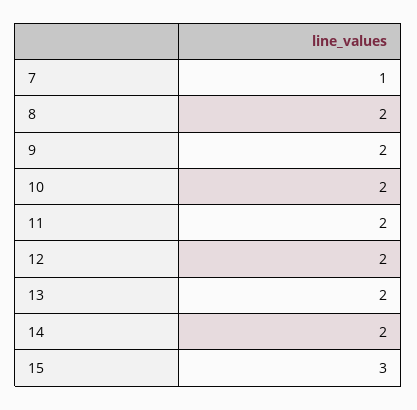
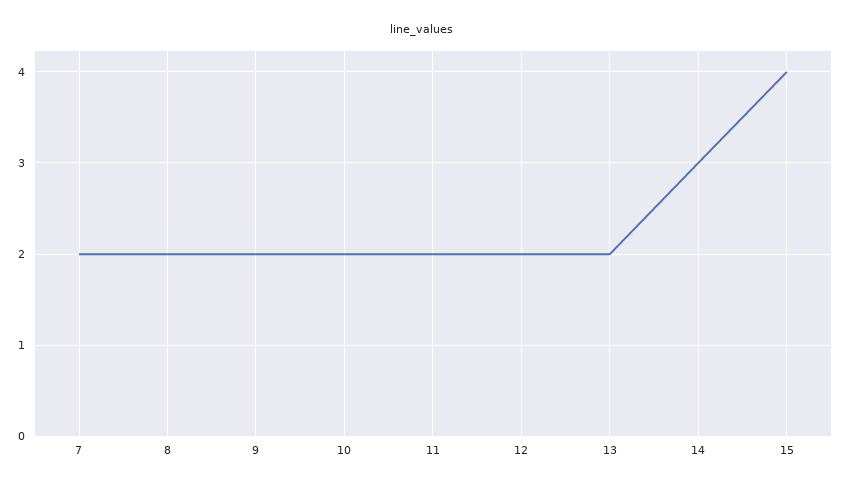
7: 1 -> 2
14: 2 -> 3
15: 3 -> 4

